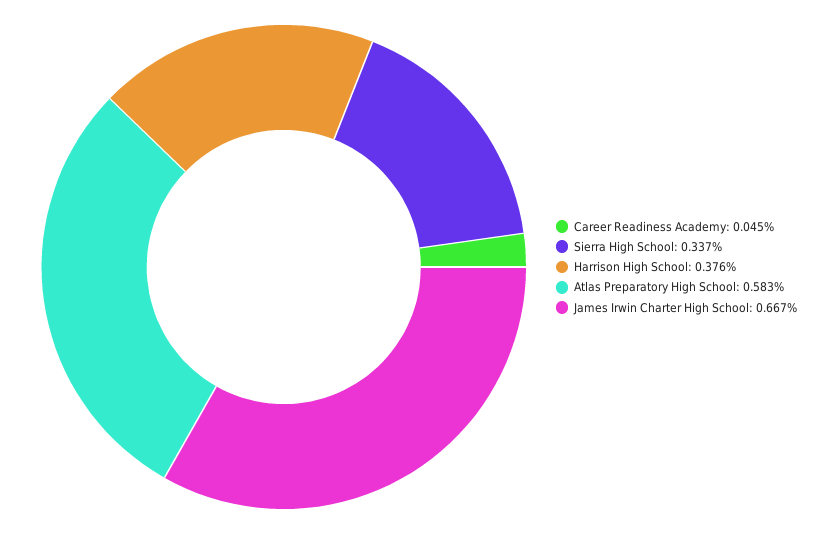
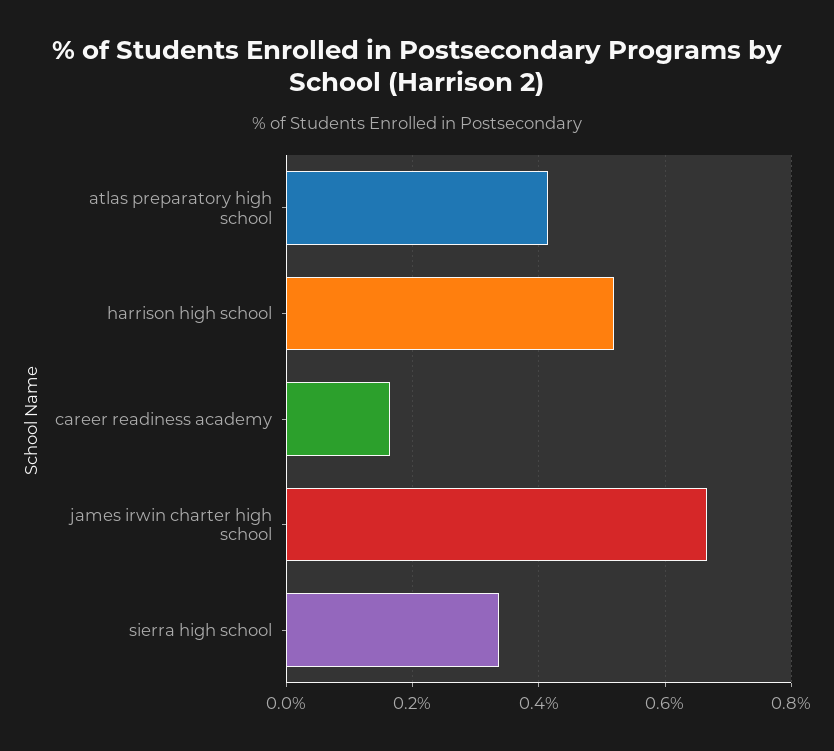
Career Readiness Academy: 0.045 -> 0.16
Harrison High School: 0.376 -> 0.52
Atlas Preparatory High School: 0.583 -> 0.42

